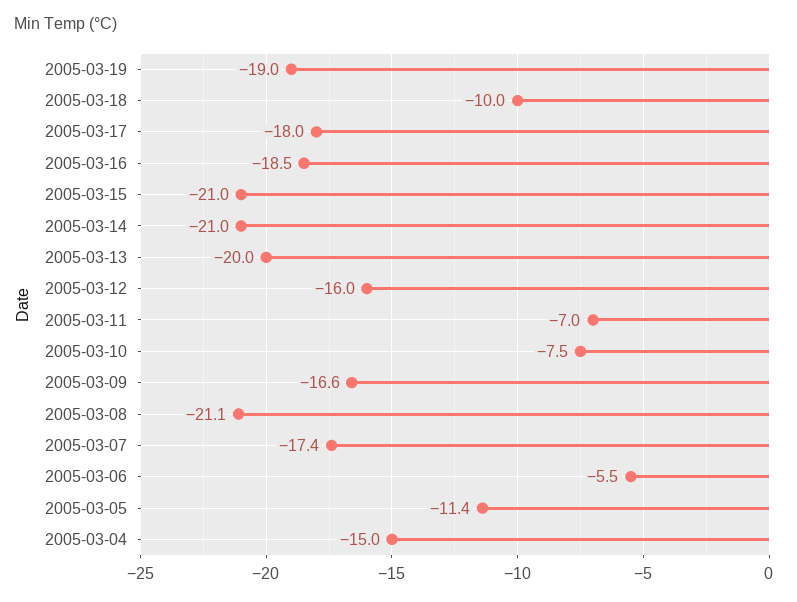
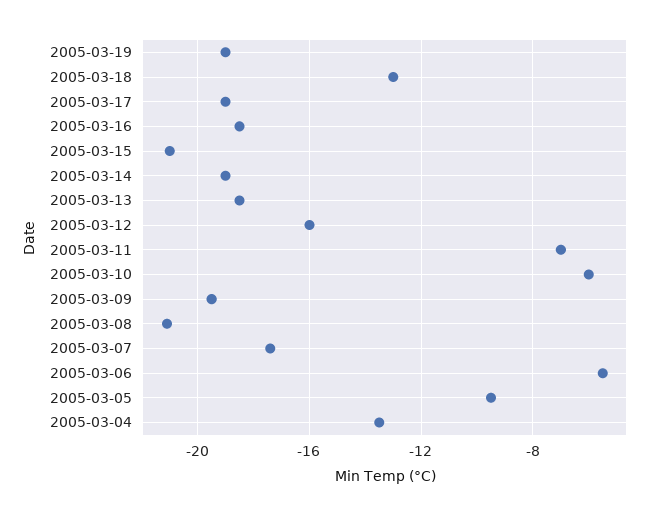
2005-03-18: -10 -> -13
2005-03-17: -18 -> -19
2005-03-14: -21 -> -19
2005-03-13: -20 -> -18.5
2005-03-10: -7.5 -> -6
2005-03-09: -16.6 -> -19.5
2005-03-05: -11.4 -> -9.5
2005-03-04: -15 -> -13.5

